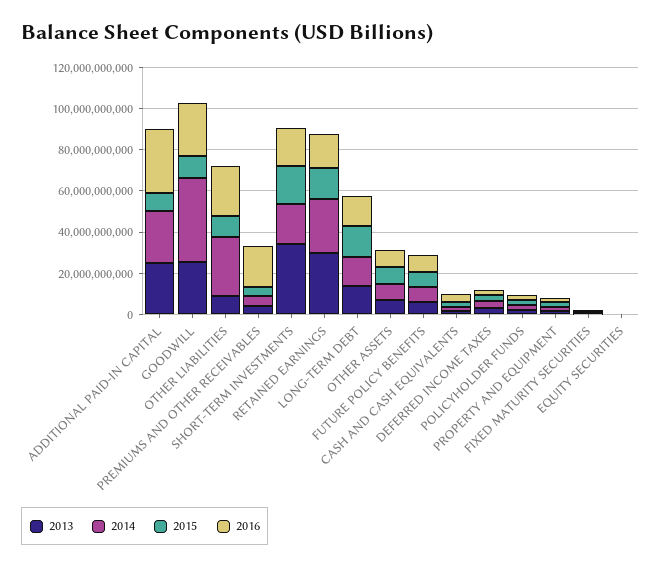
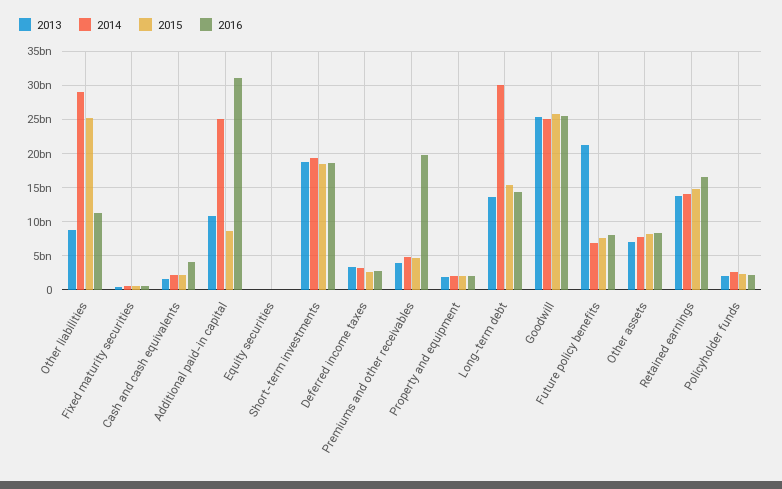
2013, ADDITIONAL PAID-IN CAPITAL: 25000000000 -> 11000000000
2014, GOODWILL: 40000000000 -> 25000000000
2015, GOODWILL: 10000000000 -> 26000000000
2015, OTHER LIABILITIES: 10000000000 -> 25000000000
2016, OTHER LIABILITIES: 25000000000 -> 11000000000
2013, SHORT-TERM INVESTMENTS: 35000000000 -> 19000000000
2013, RETAINED EARNINGS: 30000000000 -> 14000000000
2014, RETAINED EARNINGS: 25000000000 -> 14000000000
2014, LONG-TERM DEBT: 15000000000 -> 30000000000
2013, FUTURE POLICY BENEFITS: 5000000000 -> 21000000000

